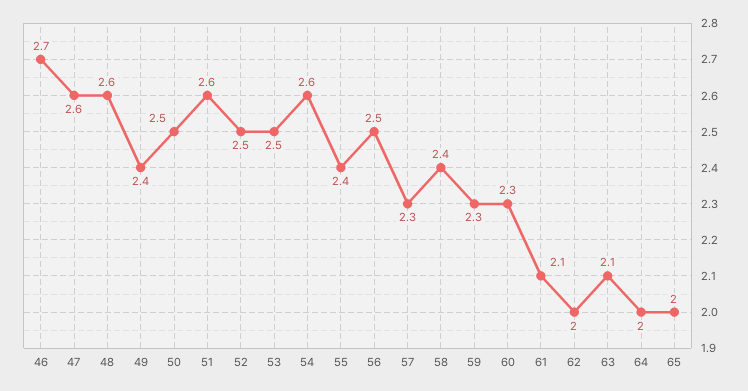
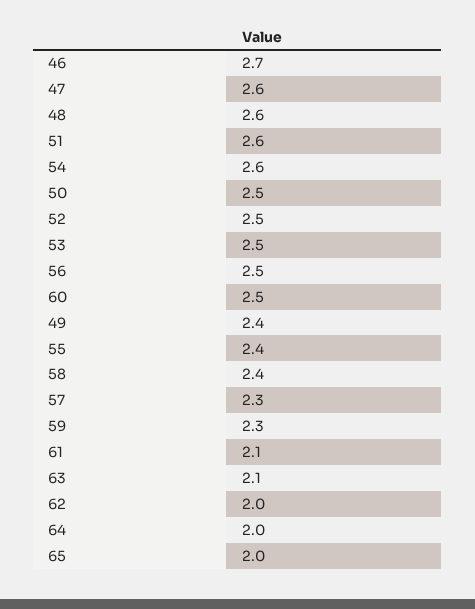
60: 2.3 -> 2.5

